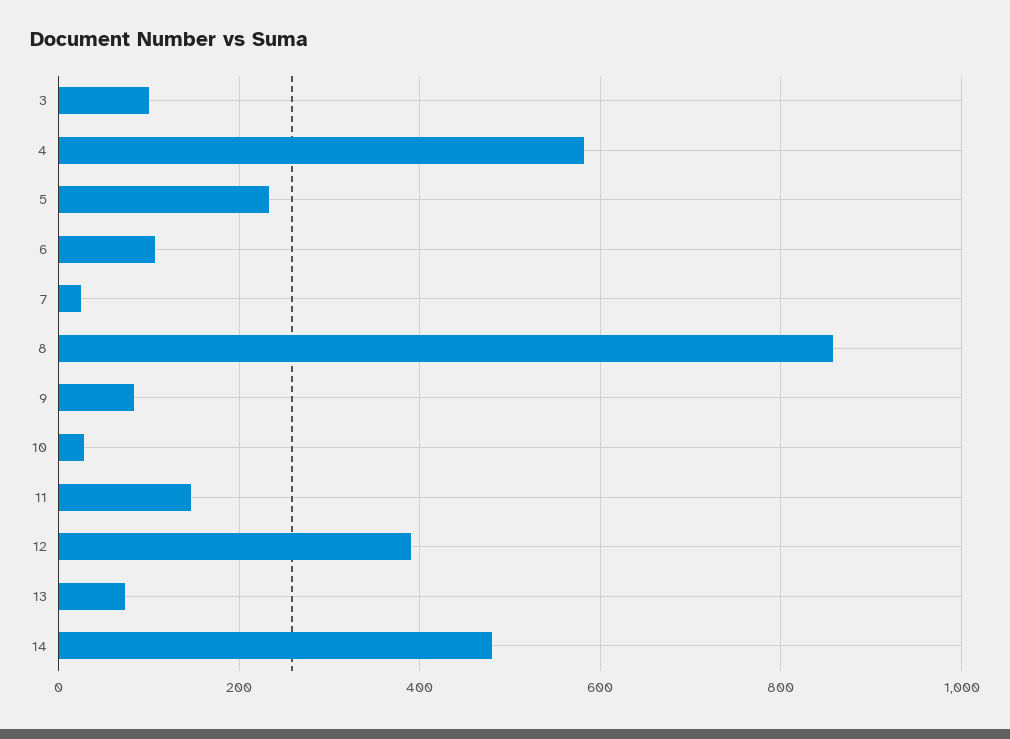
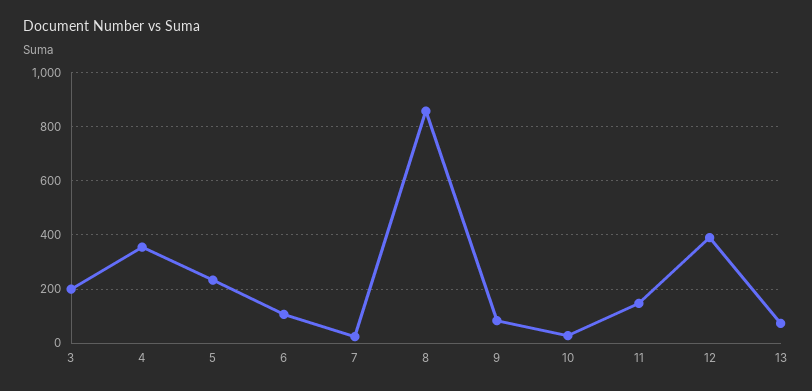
3: 100 -> 200
4: 580 -> 350
14: 480 -> none

